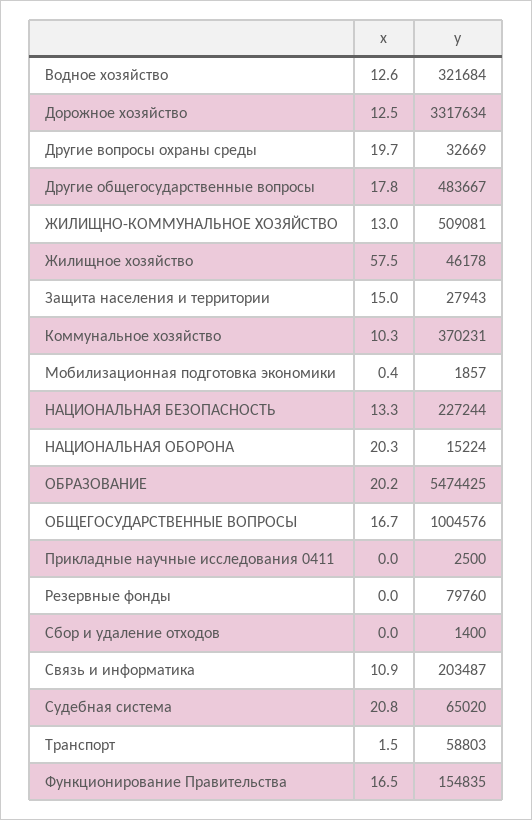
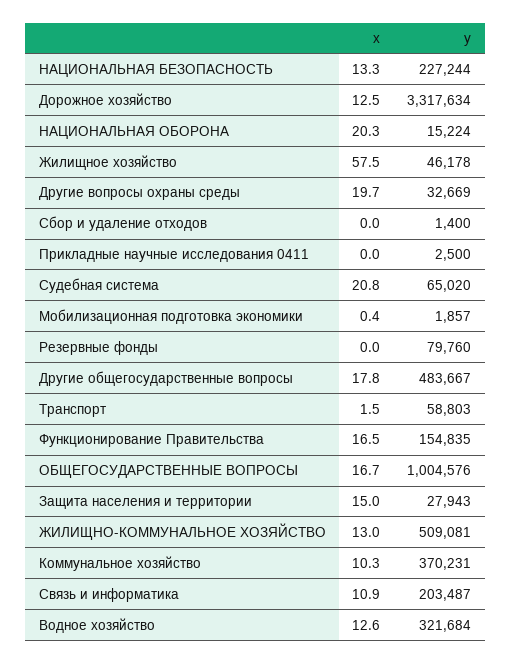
x, ОБРАЗОВАНИЕ: 20.2 -> none
y, ОБРАЗОВАНИЕ: 5474425 -> none

